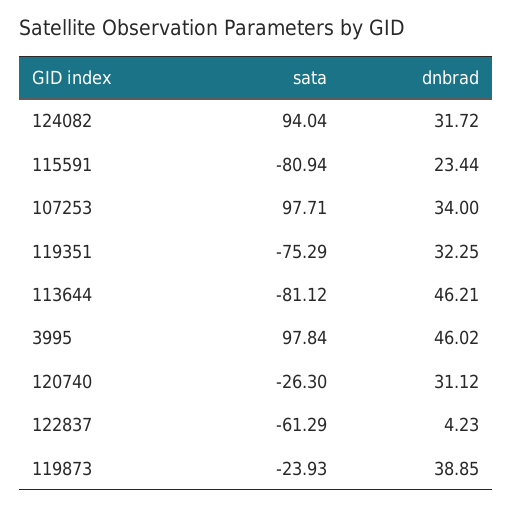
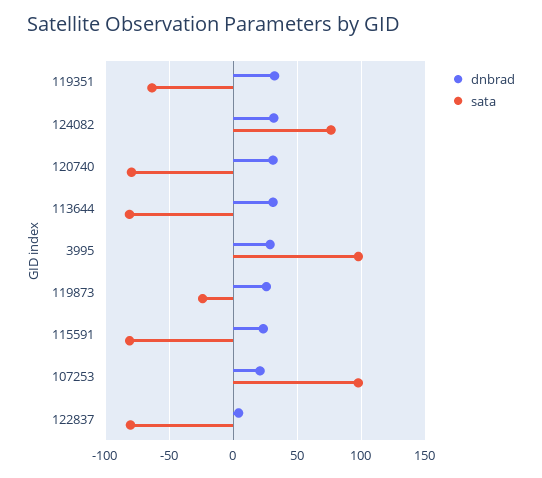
sata, 124082: 94.04 -> 75
dnbrad, 107253: 34 -> 20
sata, 119351: -75.29 -> -65
dnbrad, 113644: 46.21 -> 30
dnbrad, 3995: 46.02 -> 30
sata, 120740: -26.3 -> -80
sata, 122837: -61.29 -> -80
dnbrad, 119873: 38.85 -> 25

